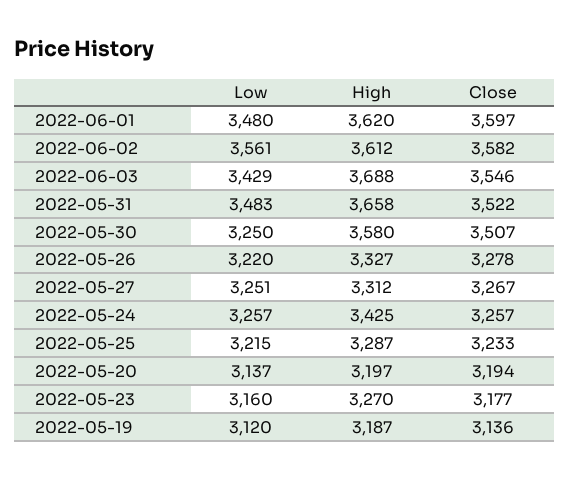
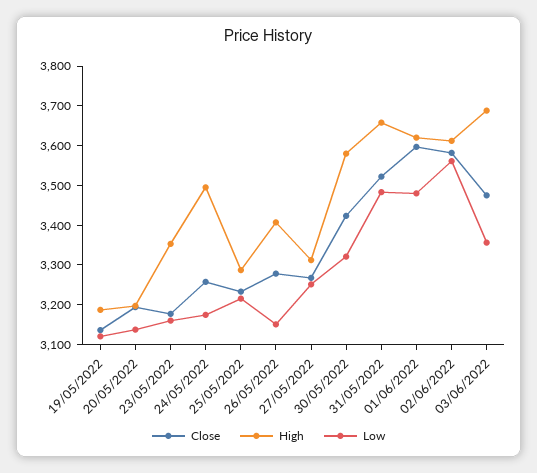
Low, 2022-06-03: 3429 -> 3350
Close, 2022-06-03: 3546 -> 3475
Low, 2022-05-30: 3250 -> 3325
Close, 2022-05-30: 3507 -> 3425
Low, 2022-05-26: 3220 -> 3150
High, 2022-05-26: 3327 -> 3400
Low, 2022-05-24: 3257 -> 3175
High, 2022-05-24: 3425 -> 3500
High, 2022-05-23: 3270 -> 3350

